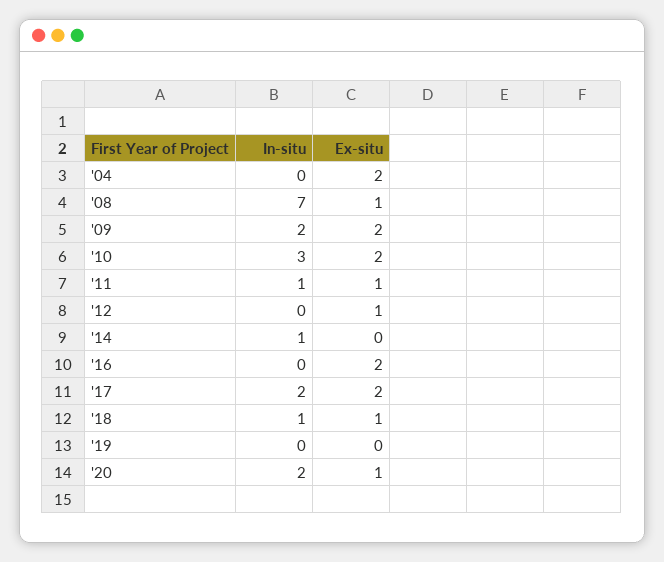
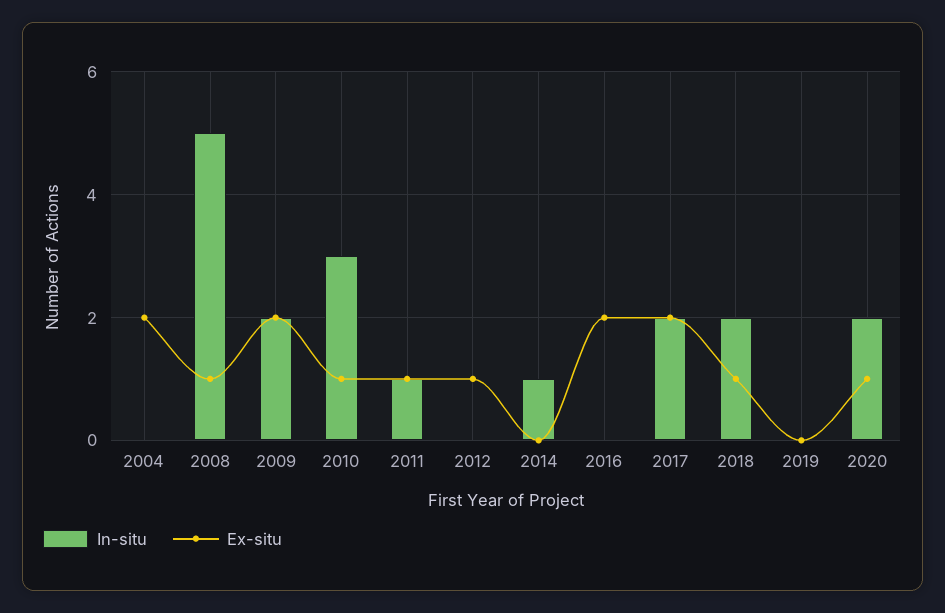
In-situ, '08: 7 -> 5
Ex-situ, '10: 2 -> 1
In-situ, '18: 1 -> 2

